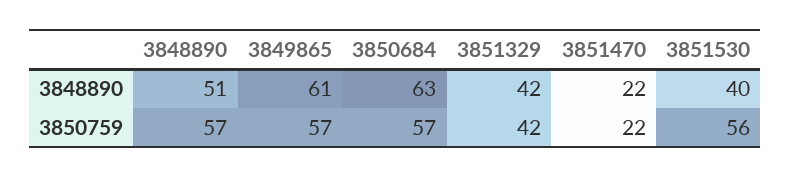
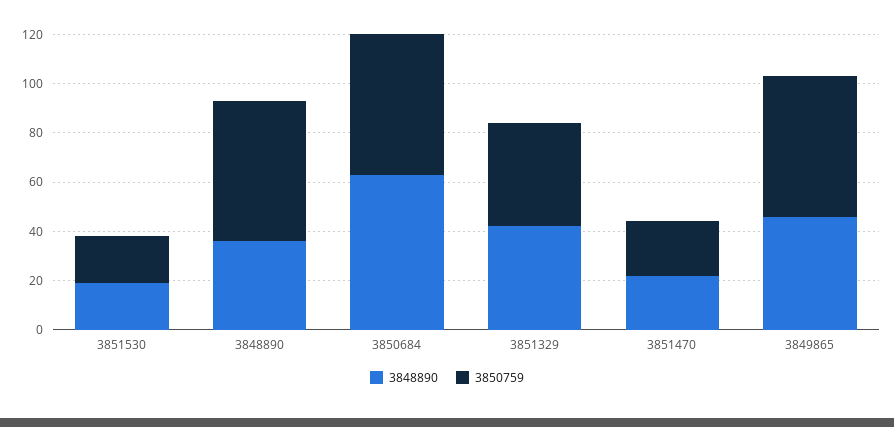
3848890, 3848890: 51 -> 35
3848890, 3849865: 61 -> 45
3848890, 3851530: 40 -> 20
3850759, 3851530: 56 -> 20

